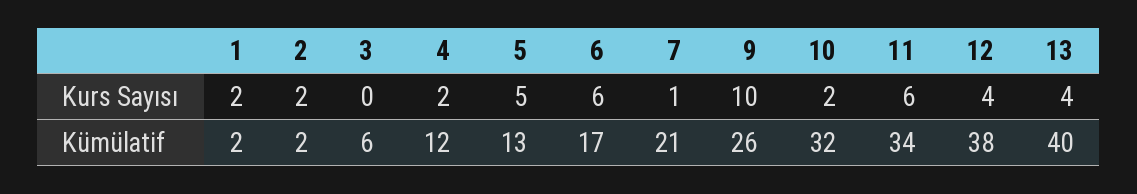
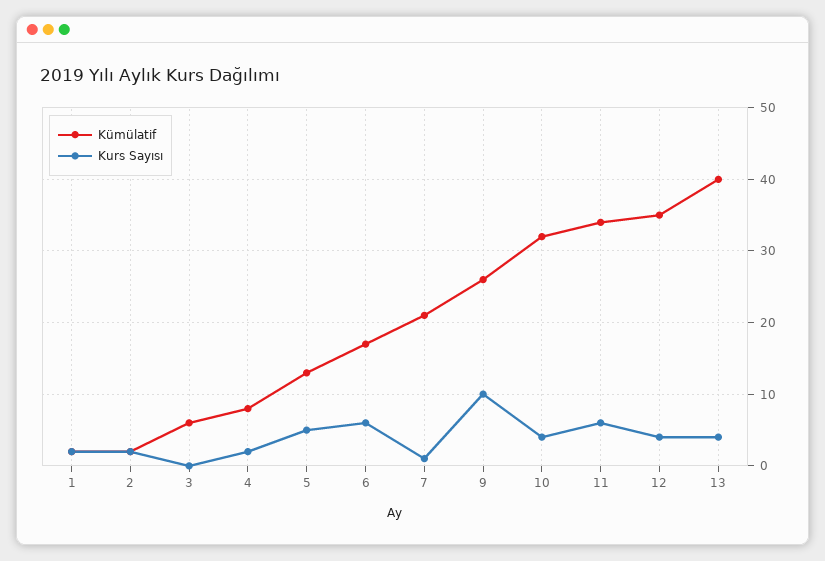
Kurs Sayısı, 10: 2 -> 4
Kümülatif, 4: 12 -> 8
Kümülatif, 12: 38 -> 35

